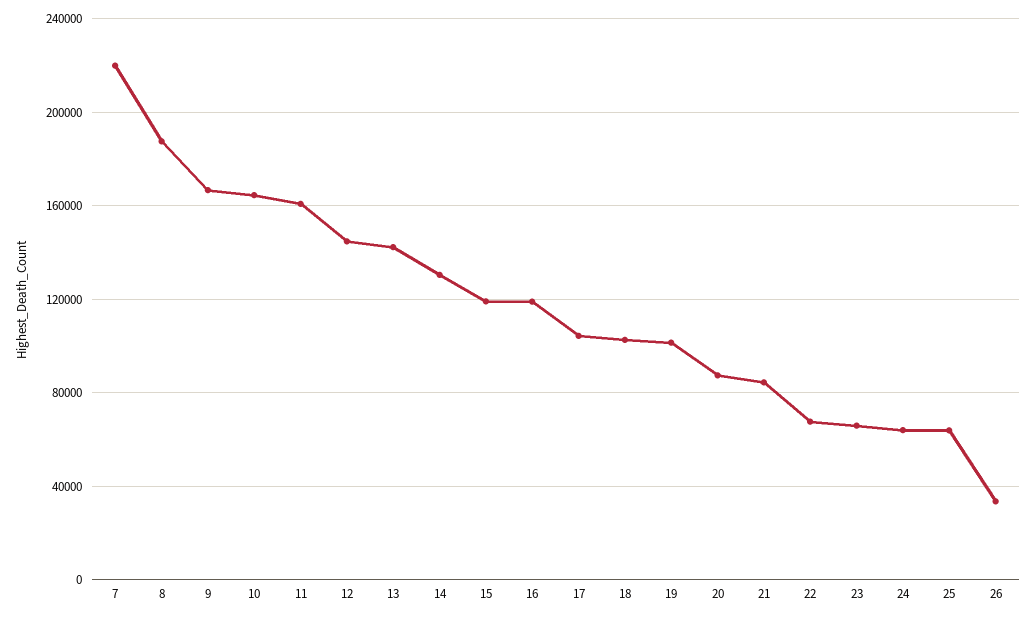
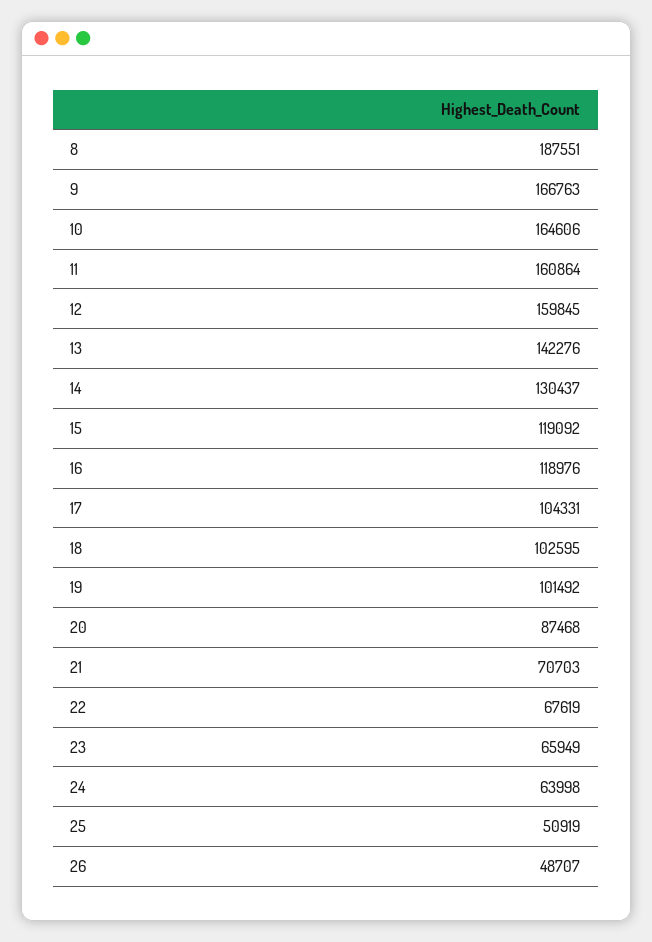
7: 220000 -> none
12: 145000 -> 159845
21: 85000 -> 70703
25: 65000 -> 50919
26: 35000 -> 48707

